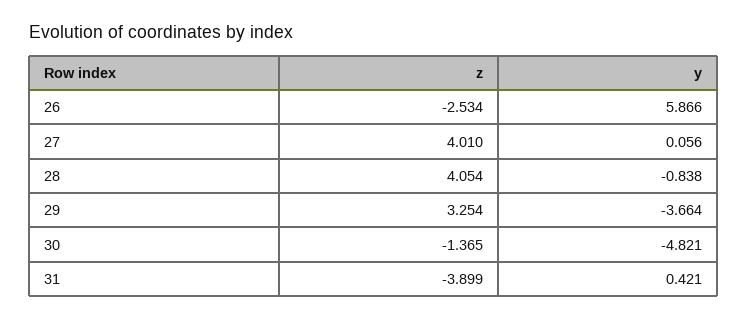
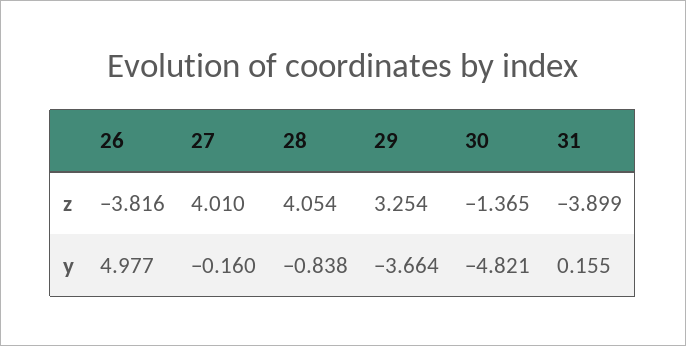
z, 26: -2.534 -> -3.816
y, 26: 5.866 -> 4.977
y, 27: 0.056 -> -0.16
y, 31: 0.421 -> 0.155

